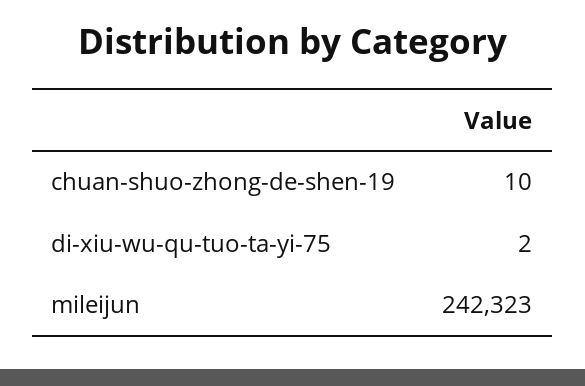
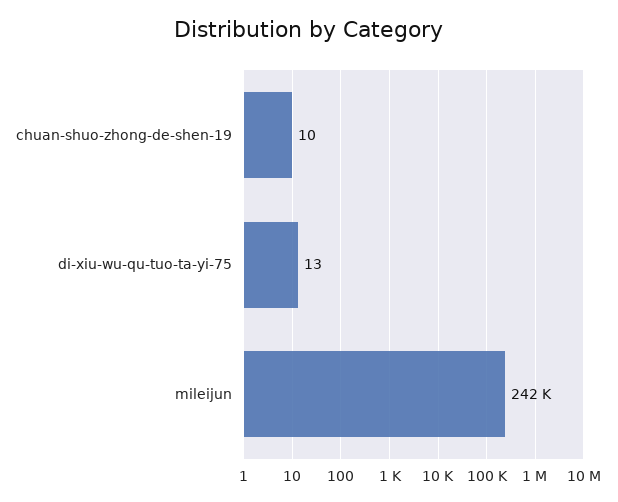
di-xiu-wu-qu-tuo-ta-yi-75: 2 -> 13

